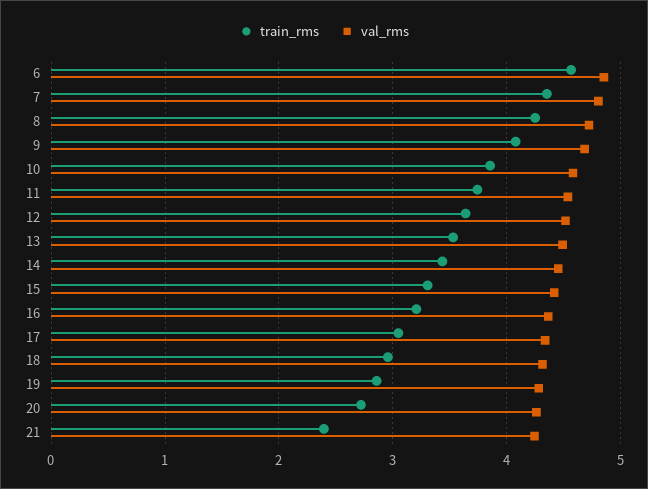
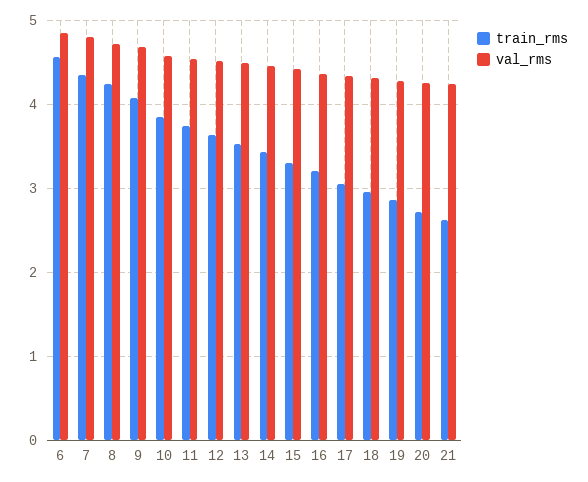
train_rms, 21: 2.4 -> 2.6

